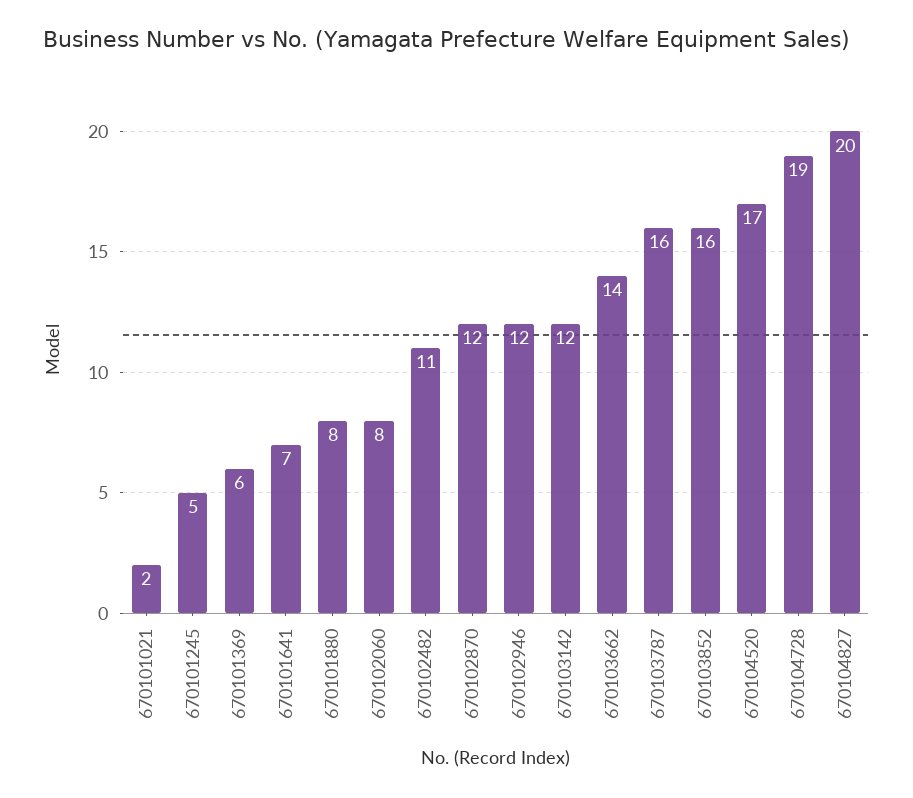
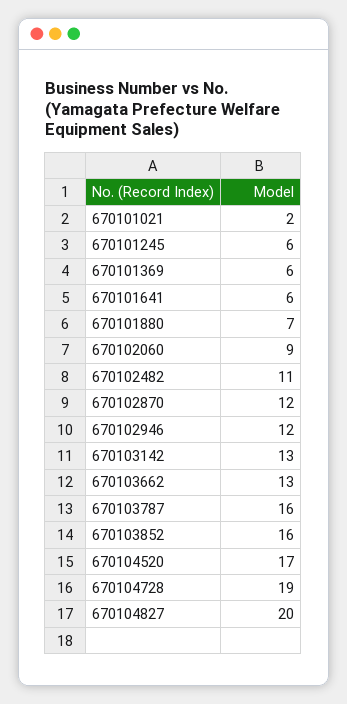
670101245: 5 -> 6
670101641: 7 -> 6
670101880: 8 -> 7
670102060: 8 -> 9
670103142: 12 -> 13
670103662: 14 -> 13

